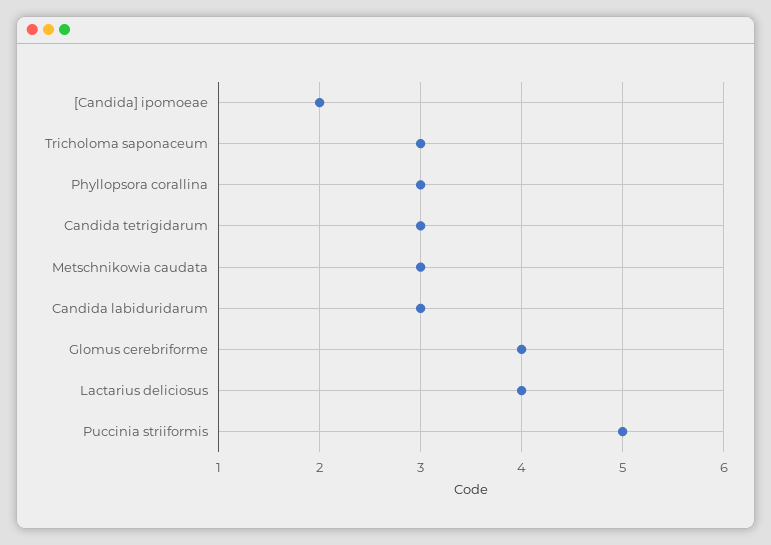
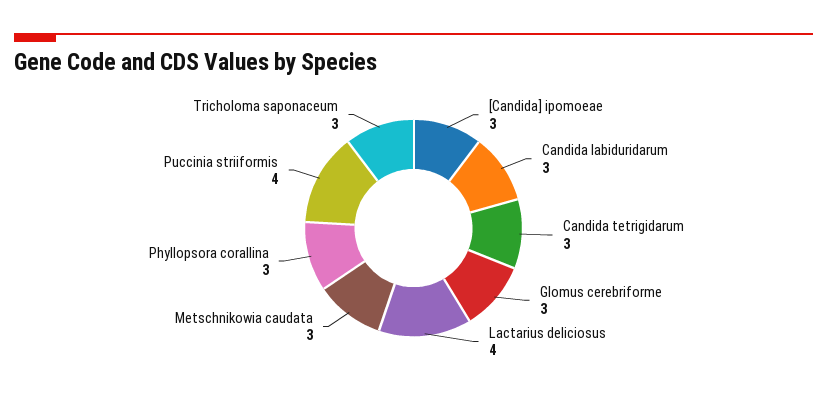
[Candida] ipomoeae: 2 -> 3
Glomus cerebriforme: 4 -> 3
Puccinia striiformis: 5 -> 4

